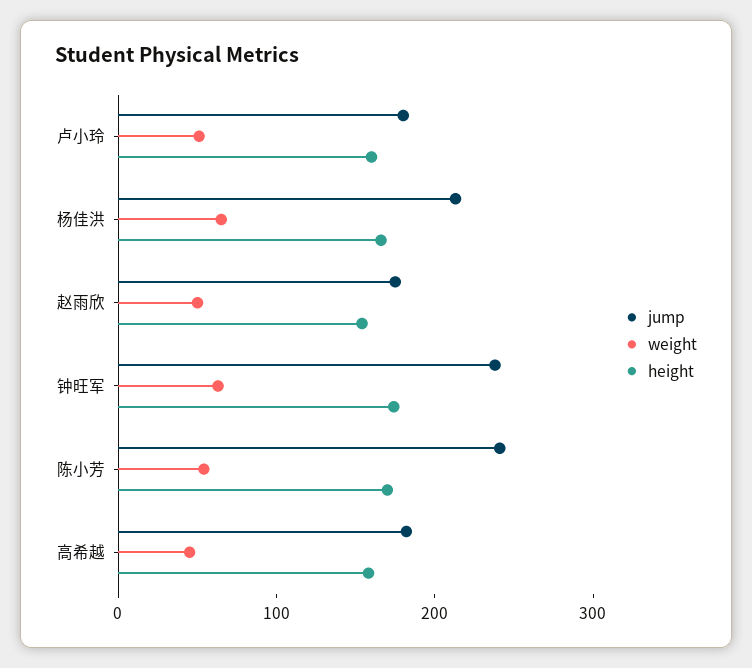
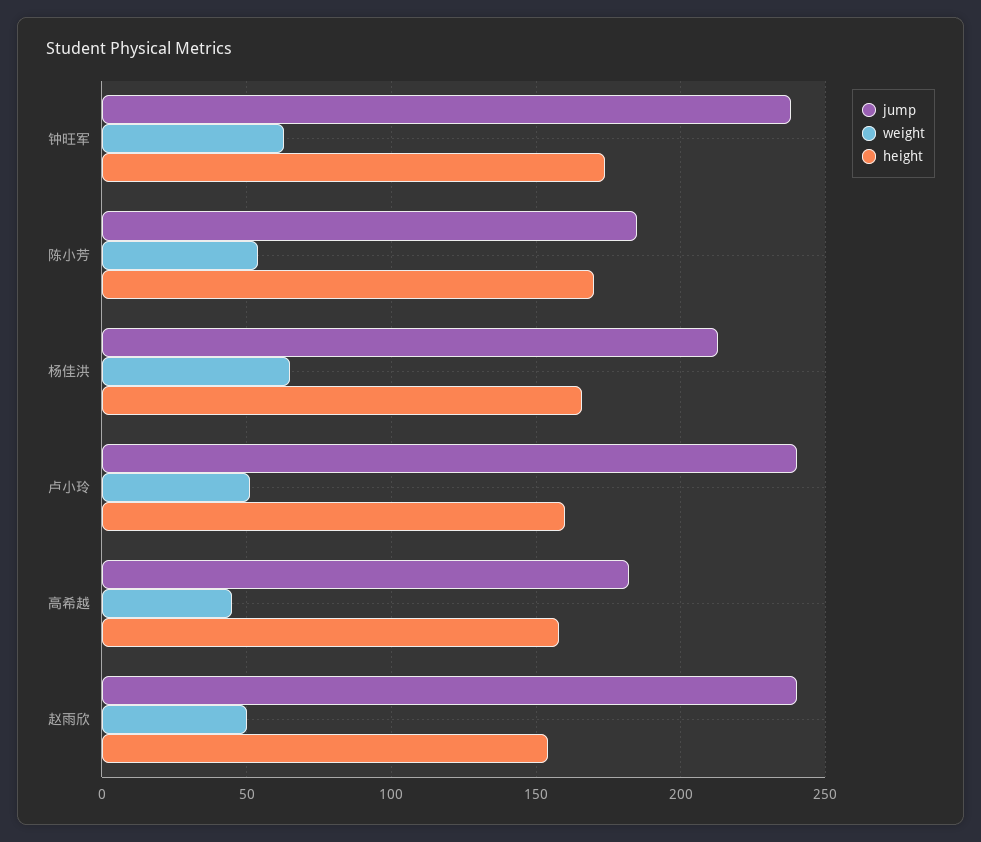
jump, 卢小玲: 180 -> 240
jump, 赵雨欣: 180 -> 240
jump, 陈小芳: 240 -> 185

